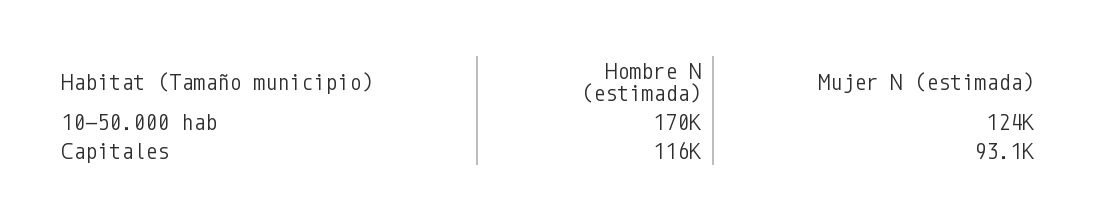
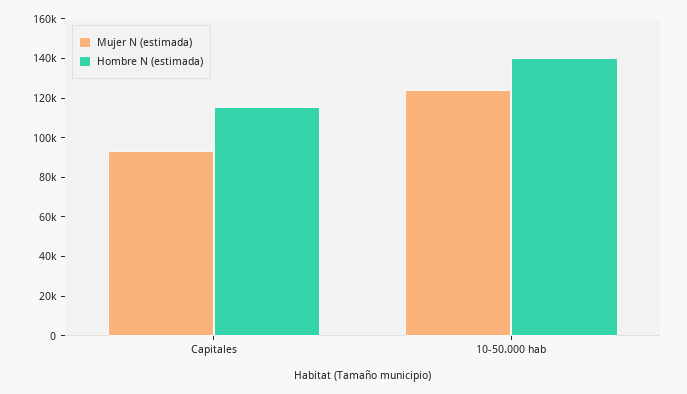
Hombre N (estimada), 10-50.000 hab: 170000 -> 140000

